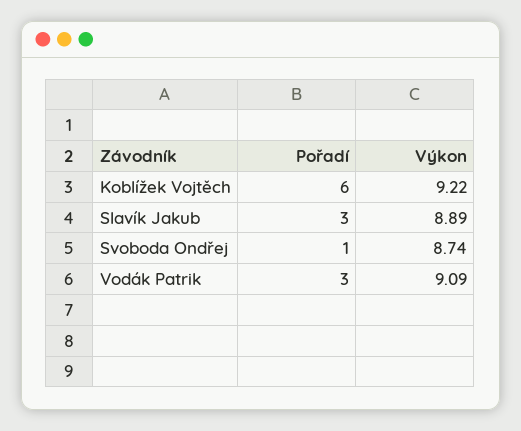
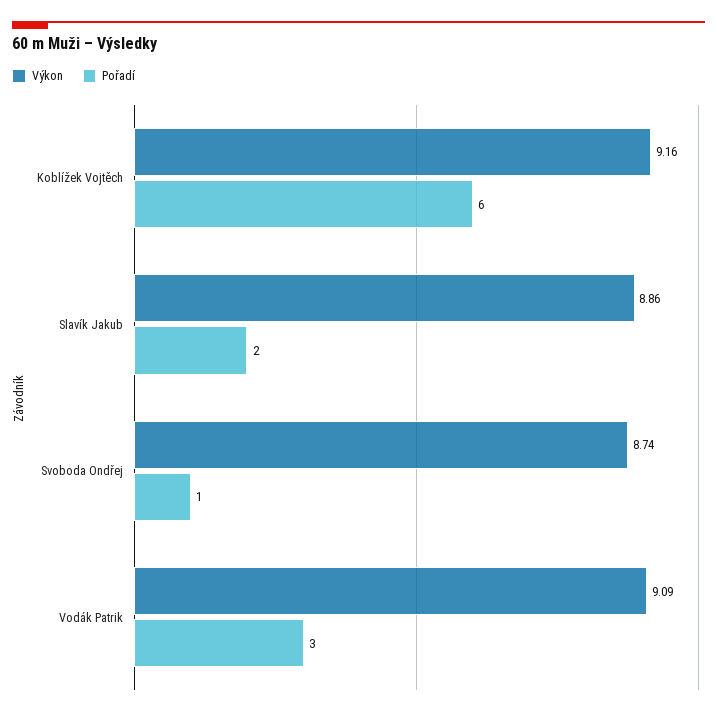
Výkon, Koblížek Vojtěch: 9.22 -> 9.16
Pořadí, Slavík Jakub: 3 -> 2
Výkon, Slavík Jakub: 8.89 -> 8.86

